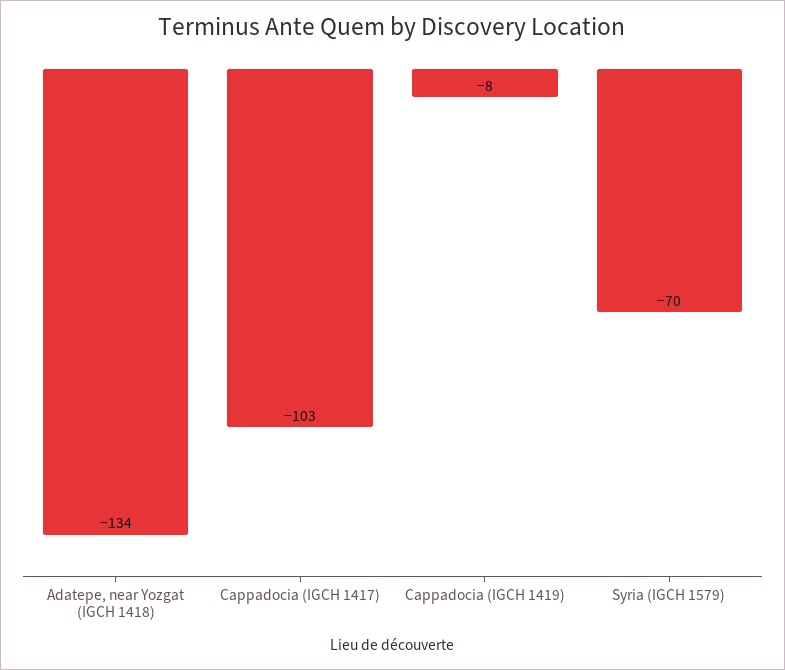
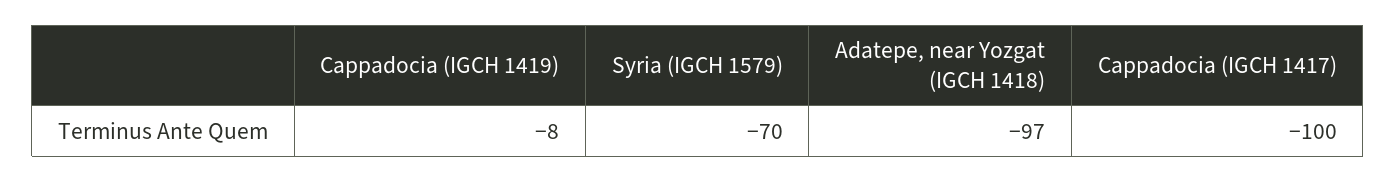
Adatepe, near Yozgat (IGCH 1418): -134 -> -97
Cappadocia (IGCH 1417): -103 -> -100

